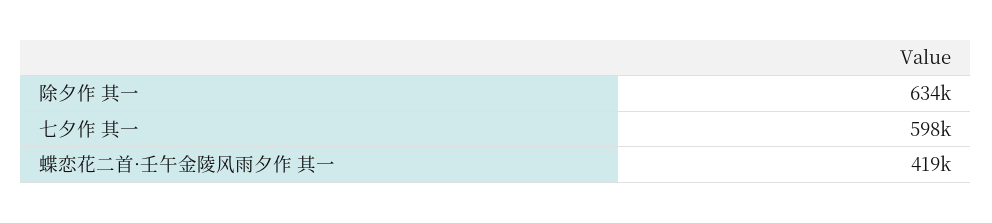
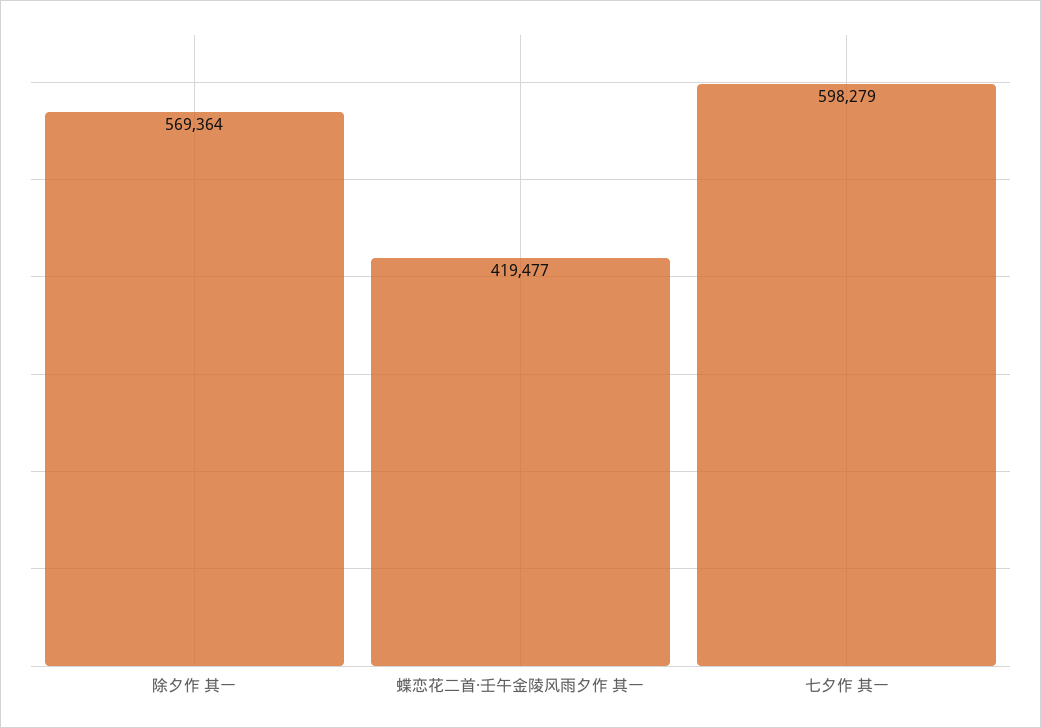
除夕作 其一: 634000 -> 569364

